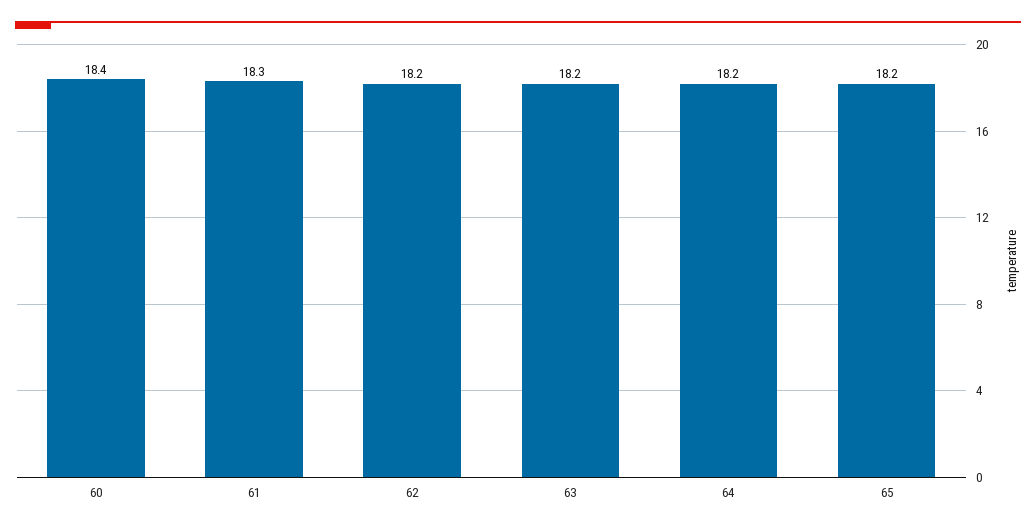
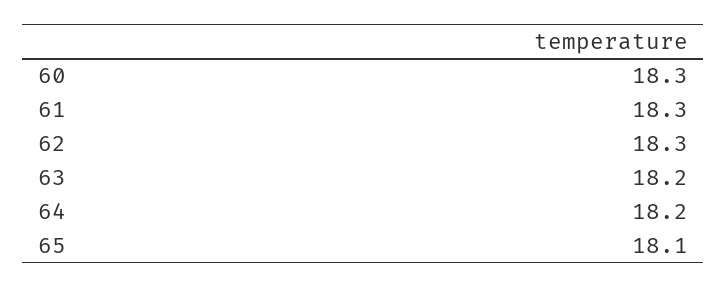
60: 18.4 -> 18.3
62: 18.2 -> 18.3
65: 18.2 -> 18.1

